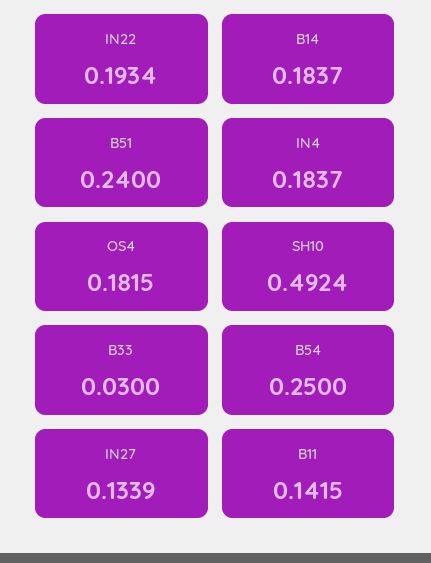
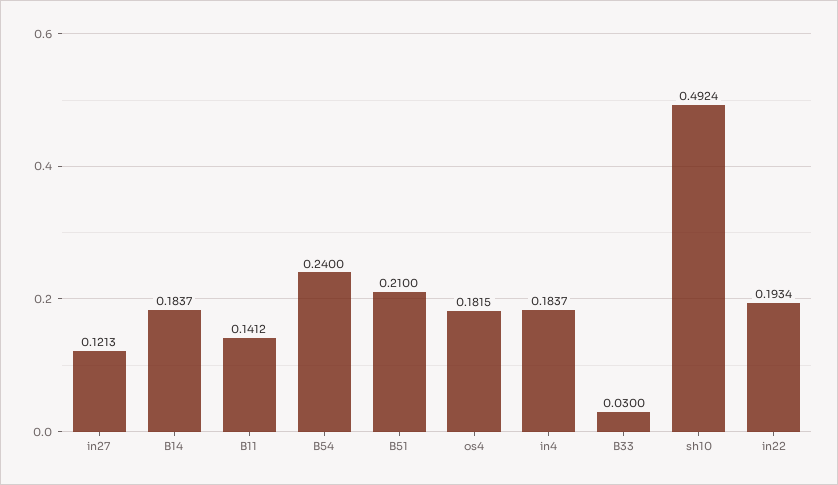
B51: 0.24 -> 0.21
B54: 0.25 -> 0.24
IN27: 0.1339 -> 0.1213
B11: 0.1415 -> 0.1412

